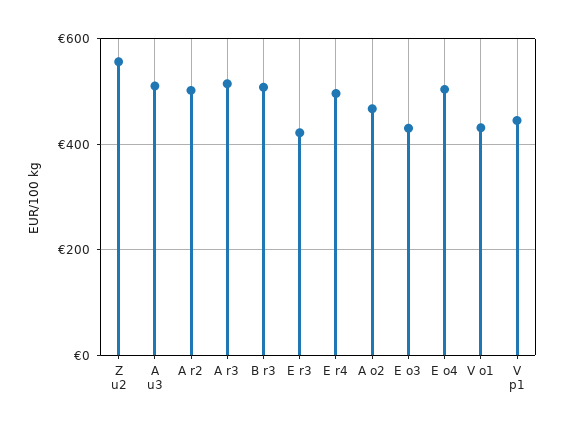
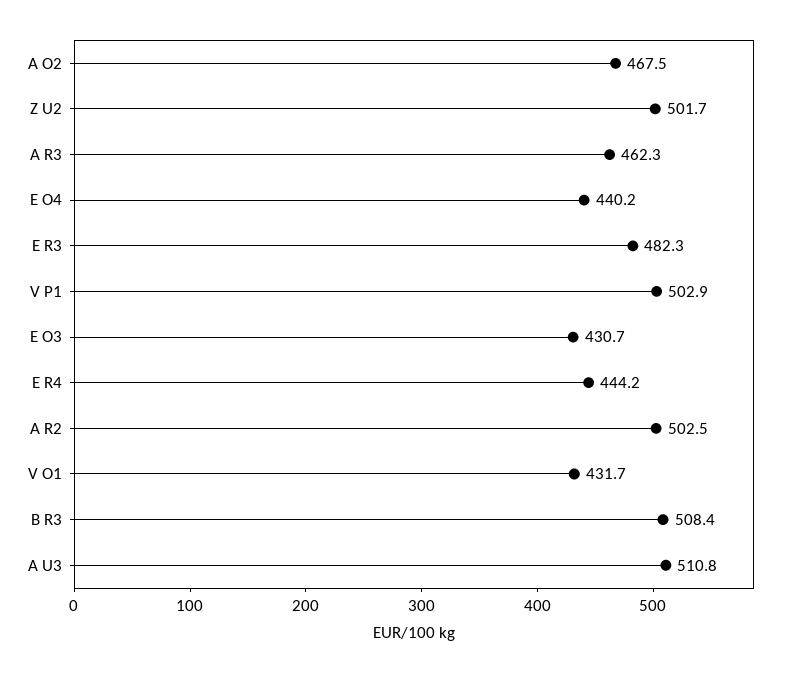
Z u2: 560 -> 501.7
A r3: 520 -> 462.3
E r3: 420 -> 482.3
E r4: 500 -> 444.2
E o4: 500 -> 440.2
V p1: 440 -> 502.9

